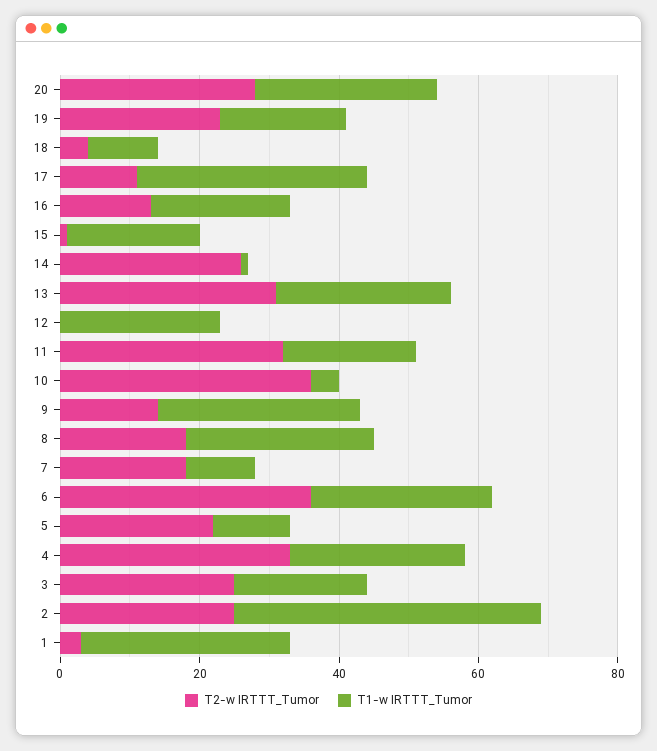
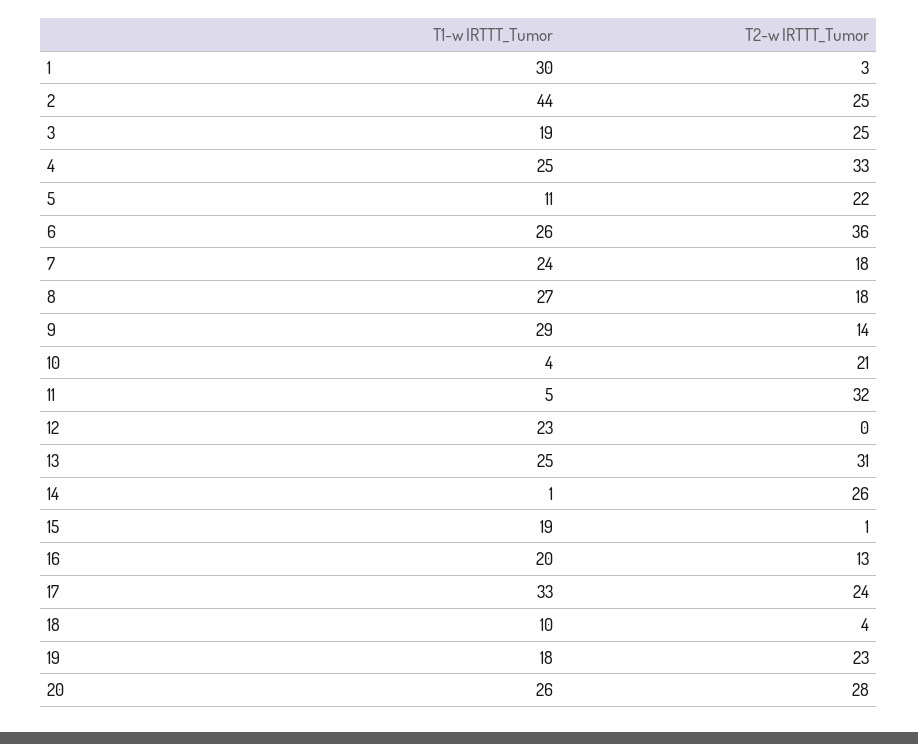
T2-w IRTTT_Tumor, 17: 10 -> 24
T1-w IRTTT_Tumor, 11: 20 -> 5
T2-w IRTTT_Tumor, 10: 35 -> 21
T1-w IRTTT_Tumor, 7: 10 -> 24

